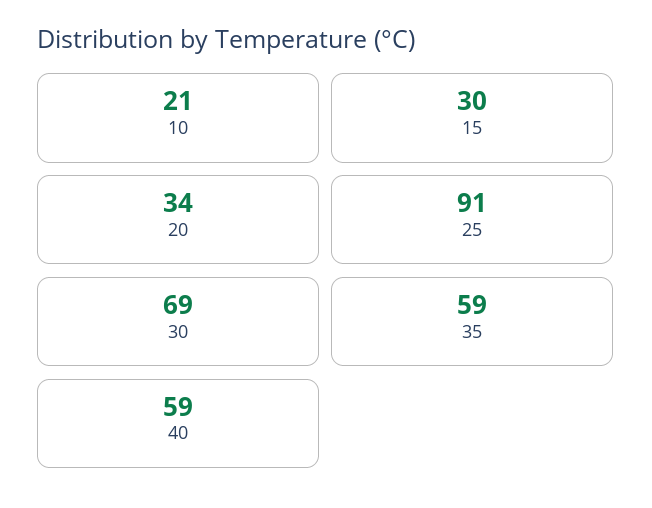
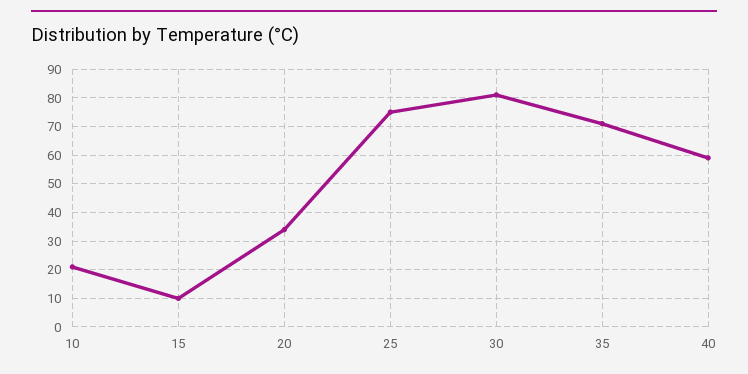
15: 30 -> 10
25: 91 -> 75
30: 69 -> 80
35: 59 -> 70

